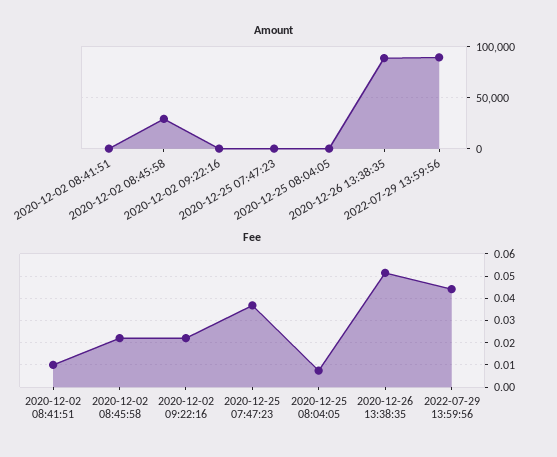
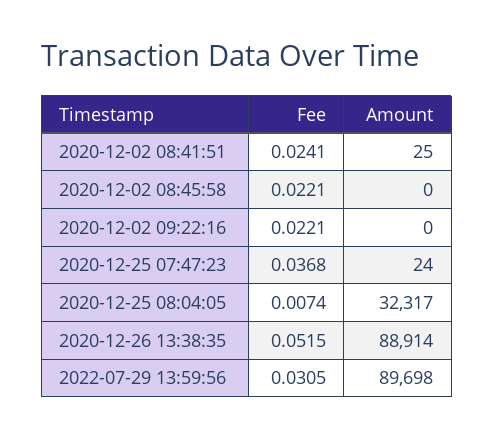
Amount, 2020-12-02 08:45:58: 30000 -> 0
Amount, 2020-12-25 08:04:05: 0 -> 32317
Fee, 2020-12-02 08:41:51: 0.01 -> 0.0241
Fee, 2022-07-29 13:59:56: 0.045 -> 0.0305

